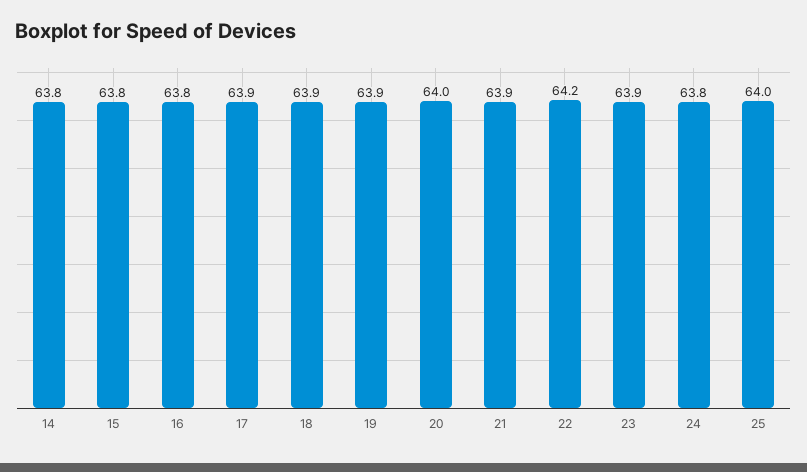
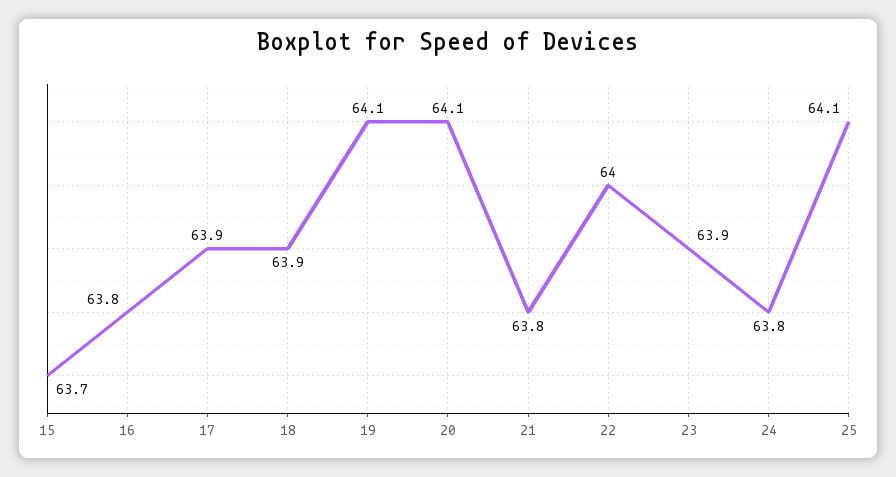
14: 63.8 -> none
15: 63.8 -> 63.7
19: 63.9 -> 64.1
20: 64 -> 64.1
21: 63.9 -> 63.8
22: 64.2 -> 64
25: 64 -> 64.1

